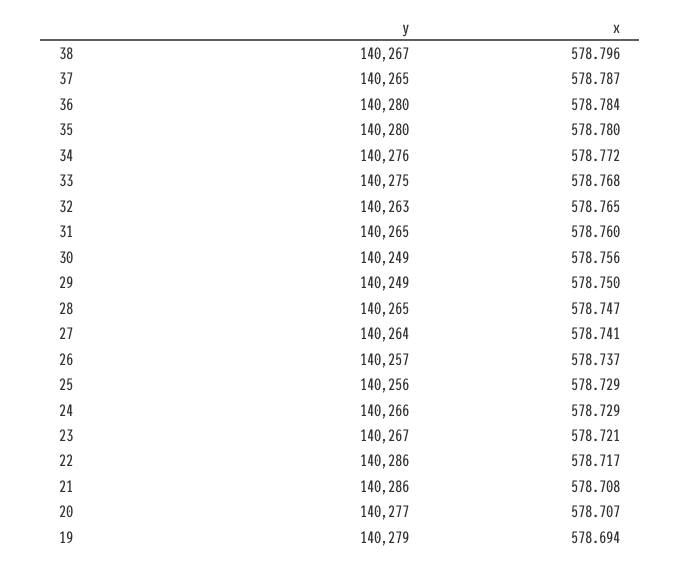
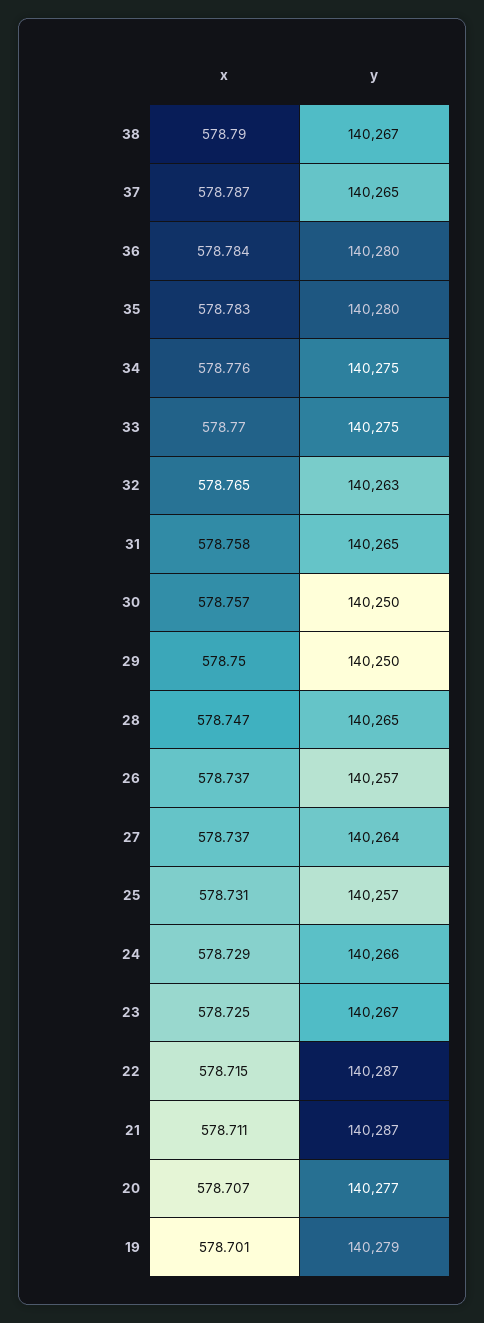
x, 38: 578.796 -> 578.79
x, 35: 578.78 -> 578.783
y, 34: 140276 -> 140275
x, 34: 578.772 -> 578.776
x, 33: 578.768 -> 578.77
x, 31: 578.76 -> 578.758
y, 30: 140249 -> 140250
x, 30: 578.756 -> 578.757
y, 29: 140249 -> 140250
x, 27: 578.741 -> 578.737
y, 25: 140256 -> 140257
x, 25: 578.729 -> 578.731
x, 23: 578.721 -> 578.725
y, 22: 140286 -> 140287
x, 22: 578.717 -> 578.715
y, 21: 140286 -> 140287
x, 21: 578.708 -> 578.711
x, 19: 578.694 -> 578.701

